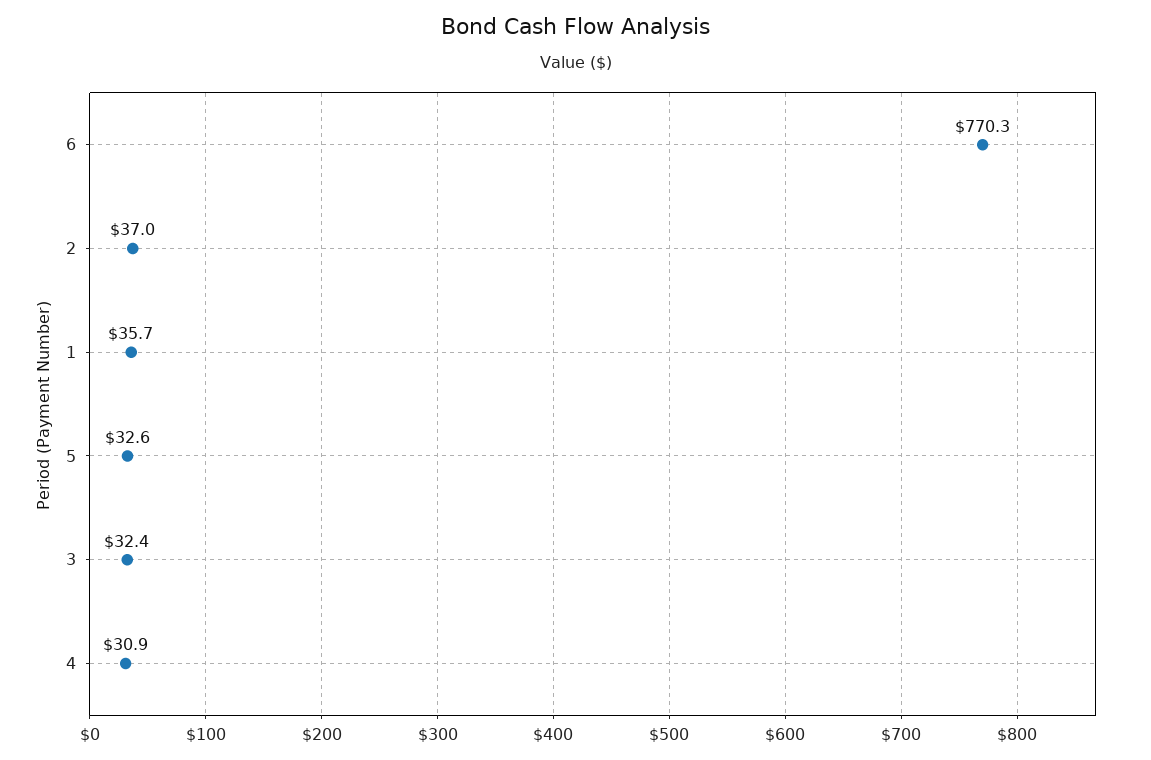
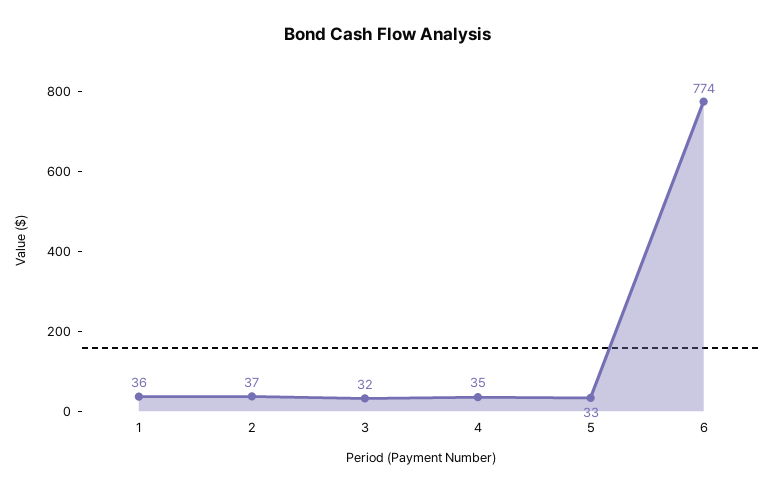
6: 770.3 -> 774
4: 30.9 -> 35

